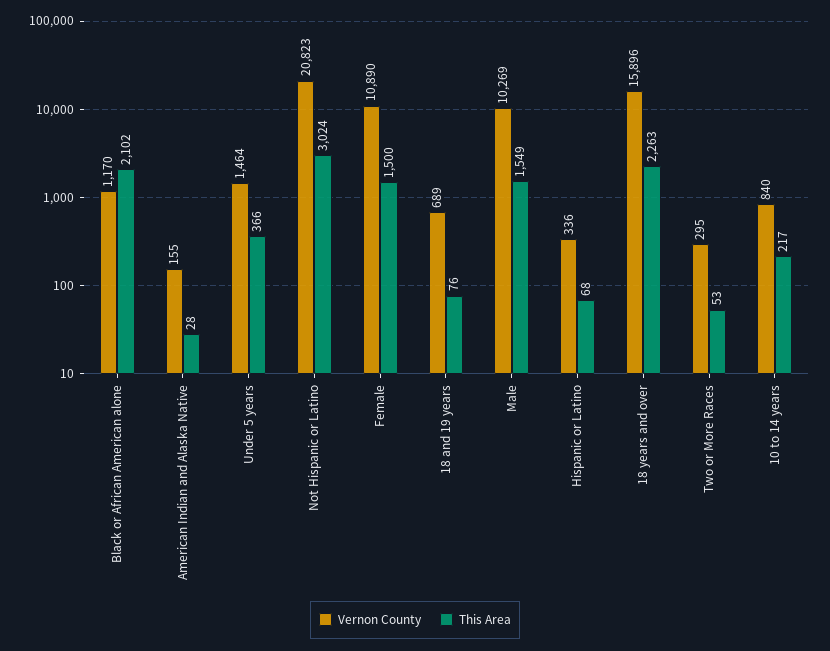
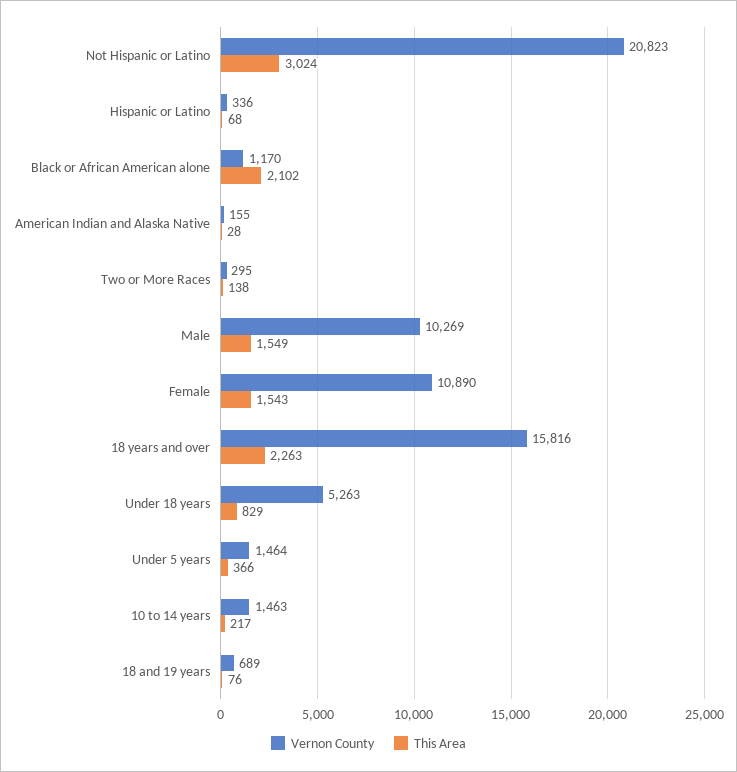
This Area, Female: 1500 -> 1543
Vernon County, 18 years and over: 15896 -> 15816
This Area, Two or More Races: 53 -> 138
Vernon County, 10 to 14 years: 840 -> 1463
Vernon County, Under 18 years: none -> 5263
This Area, Under 18 years: none -> 829

